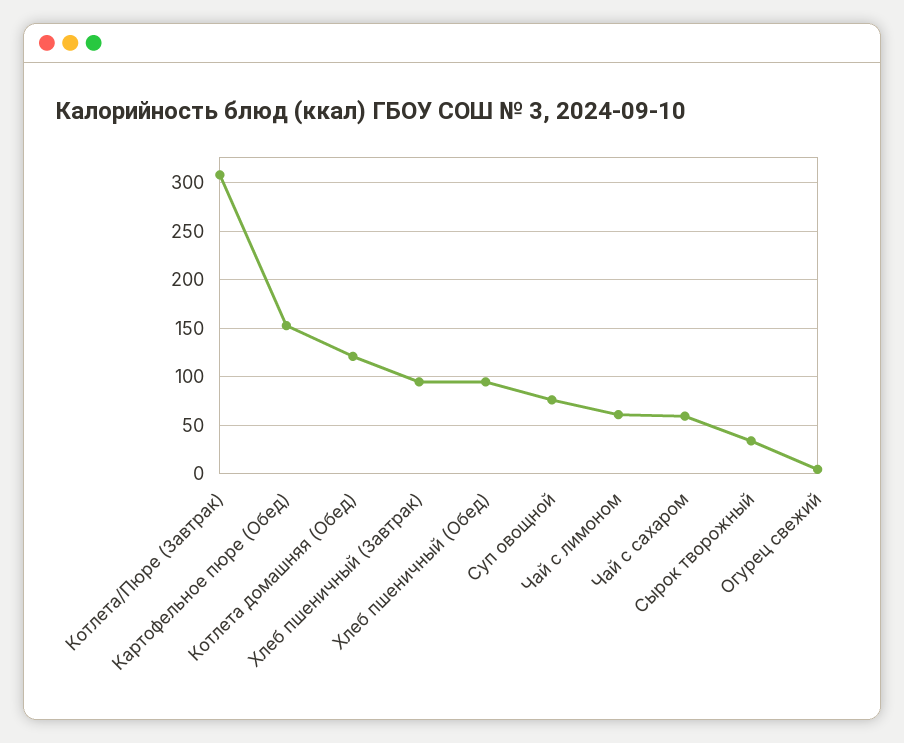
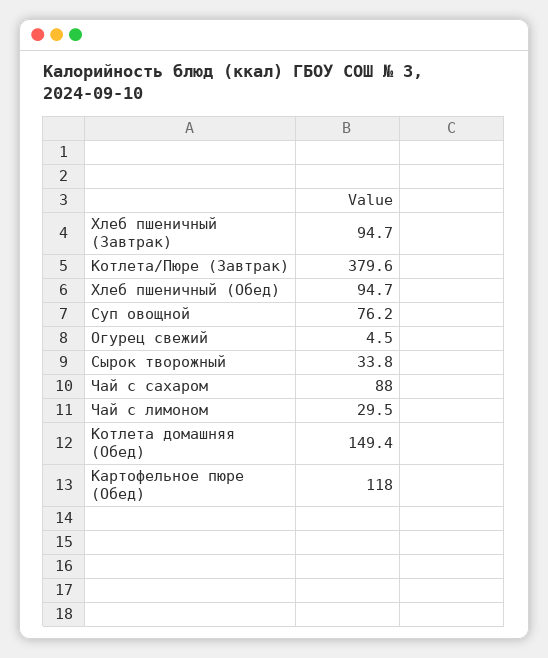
Котлета/Пюре (Завтрак): 310 -> 379.6
Картофельное пюре (Обед): 150 -> 118
Котлета домашняя (Обед): 120 -> 149.4
Чай с лимоном: 60 -> 29.5
Чай с сахаром: 60 -> 88

